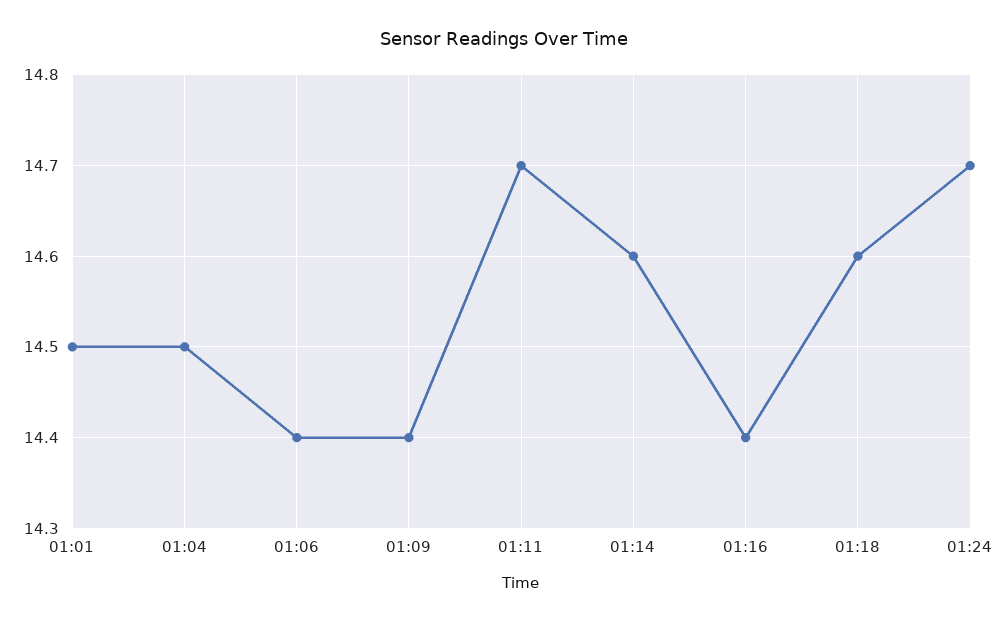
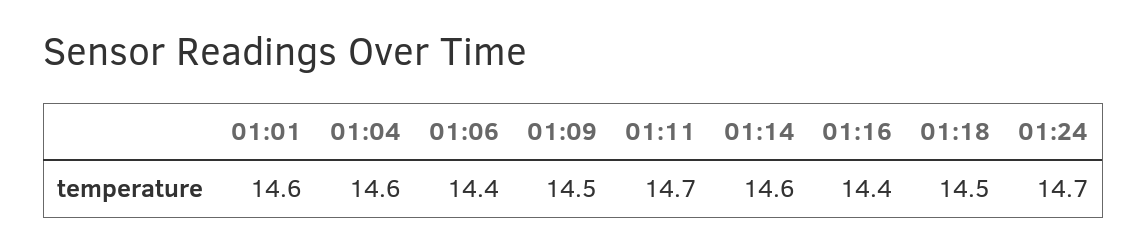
01:01: 14.5 -> 14.6
01:04: 14.5 -> 14.6
01:09: 14.4 -> 14.5
01:18: 14.6 -> 14.5

